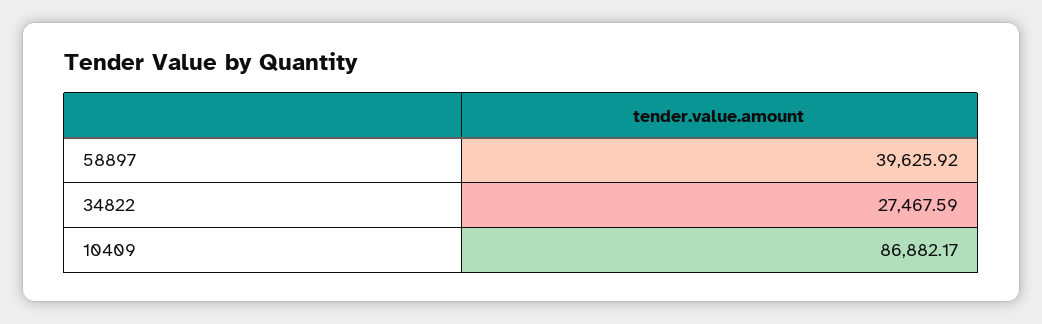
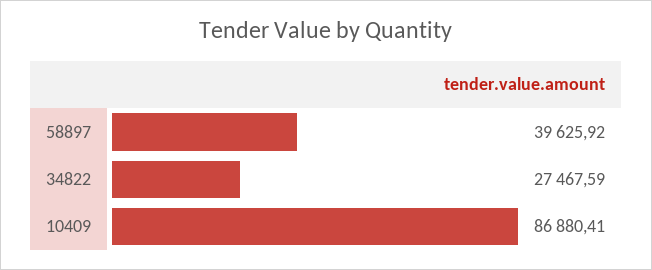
10409: 86882.17 -> 86880.41

